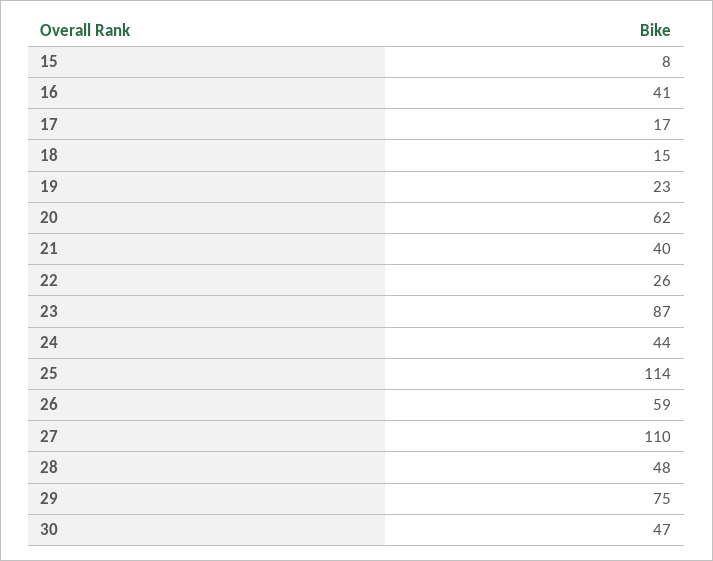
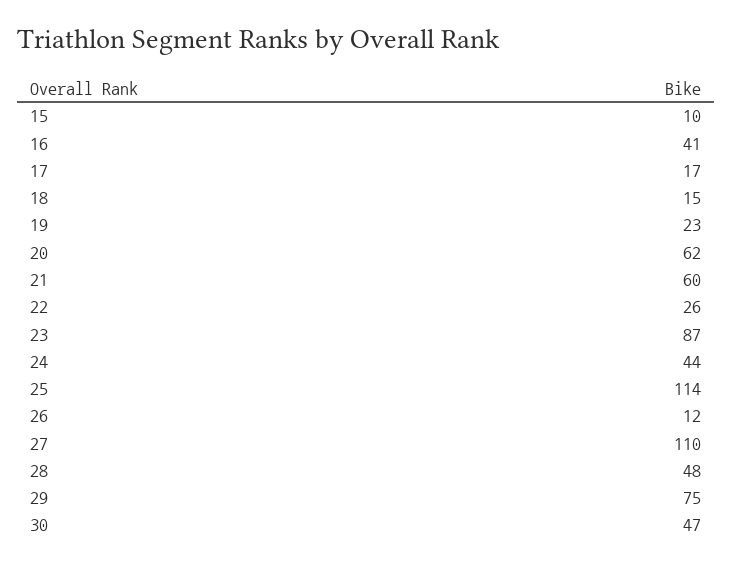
15: 8 -> 10
21: 40 -> 60
26: 59 -> 12

